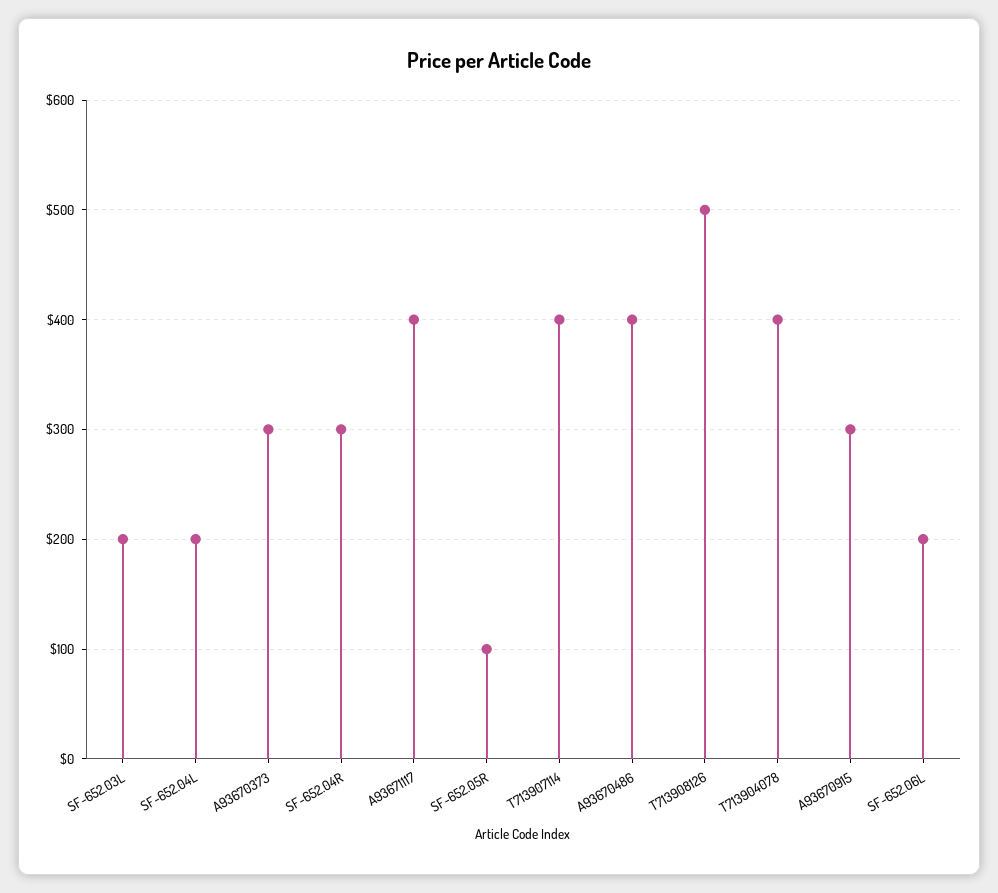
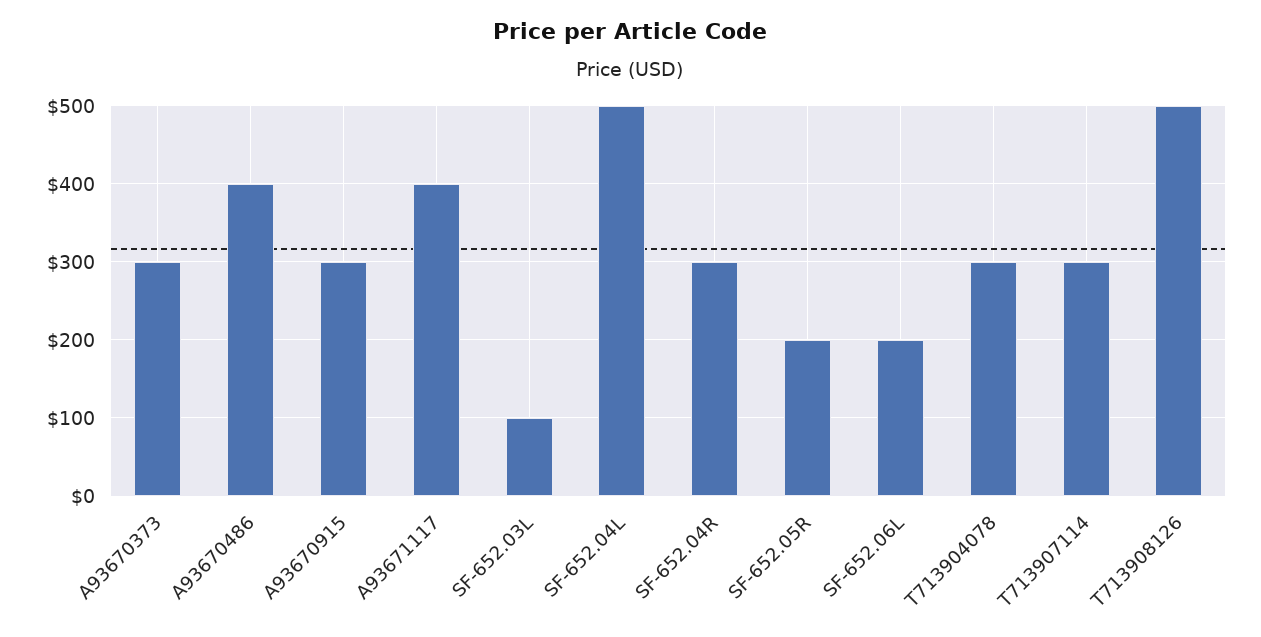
SF-652.03L: 200 -> 100
SF-652.04L: 200 -> 500
SF-652.05R: 100 -> 200
T713907114: 400 -> 300
T713904078: 400 -> 300

